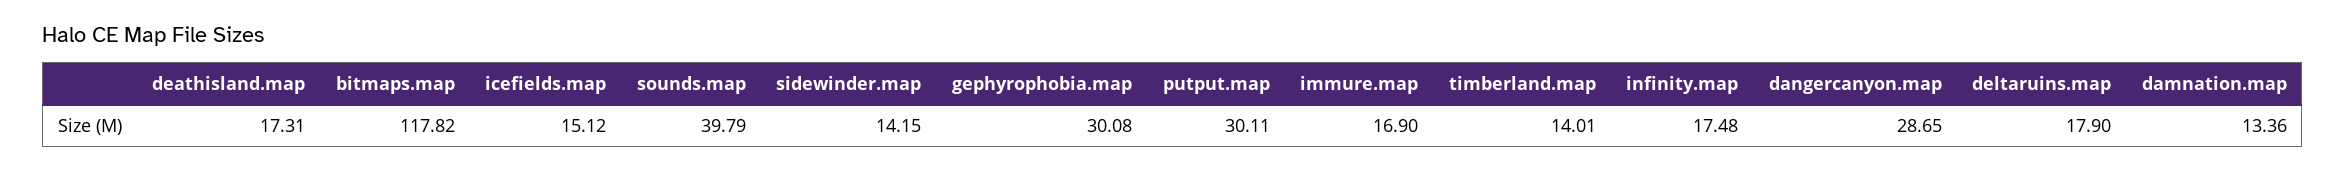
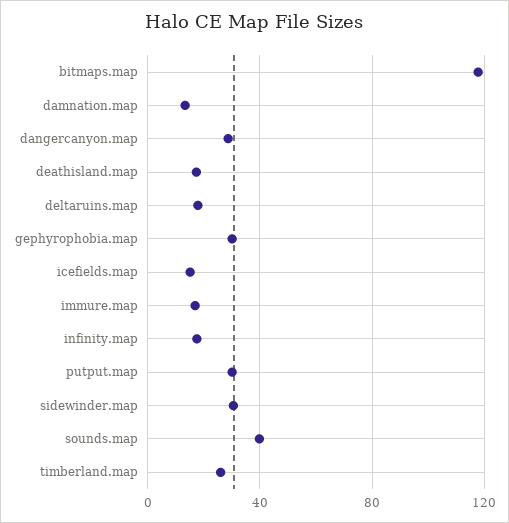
sidewinder.map: 14.15 -> 30
timberland.map: 14.01 -> 25

